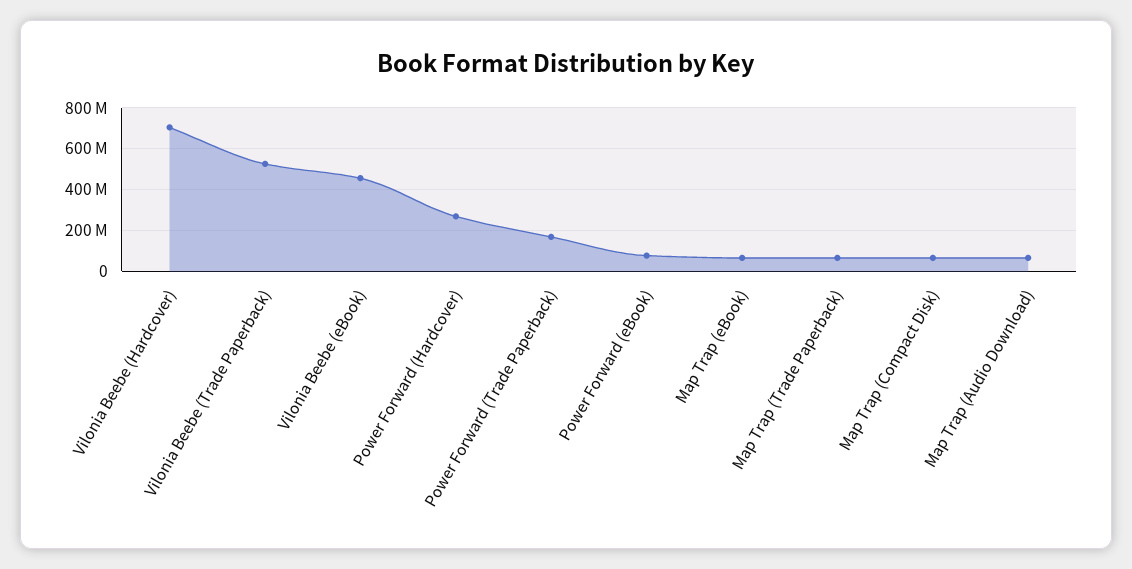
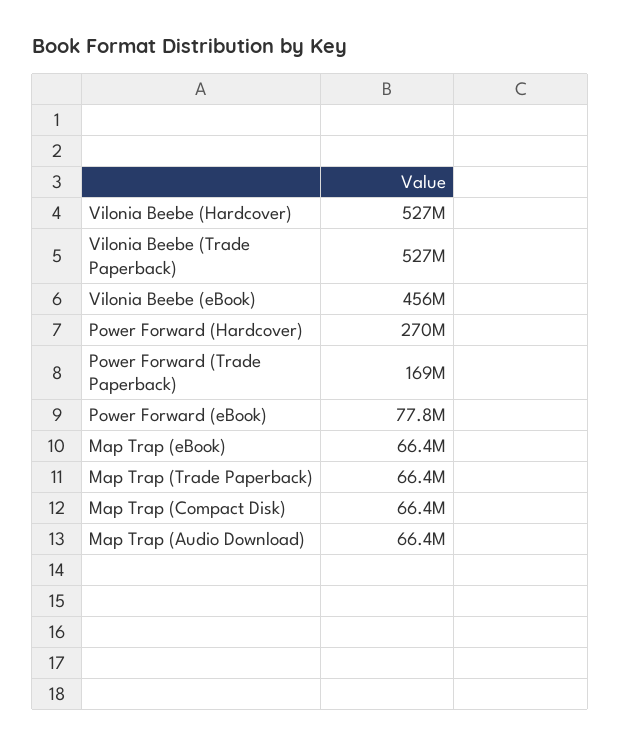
Vilonia Beebe (Hardcover): 700000000 -> 527000000

